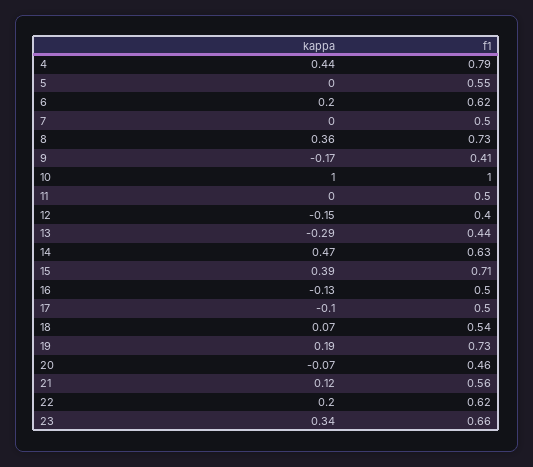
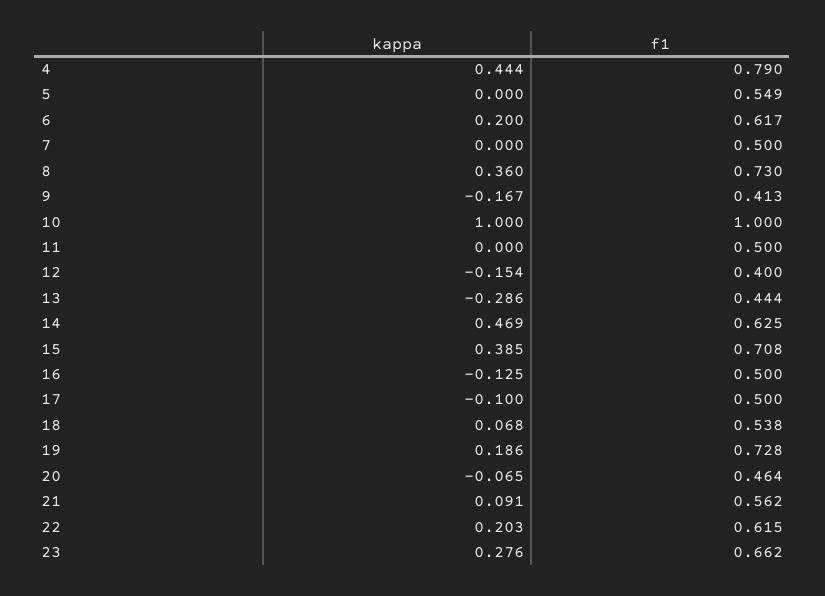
kappa, 21: 0.12 -> 0.091
kappa, 23: 0.34 -> 0.276

